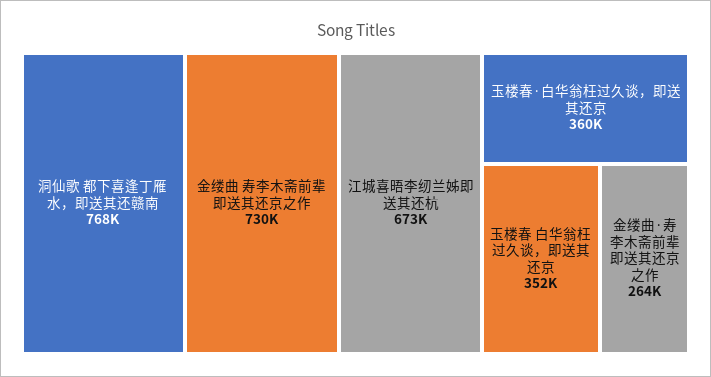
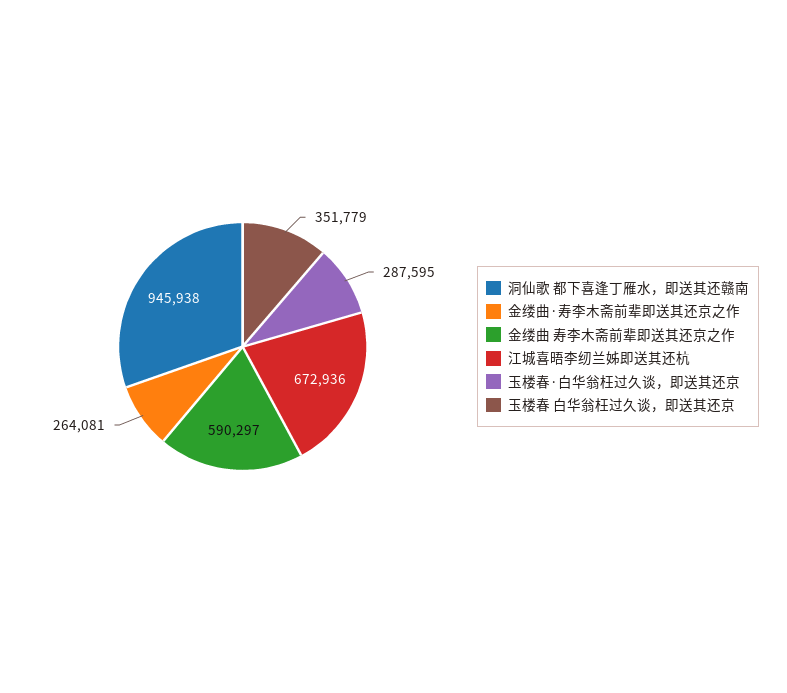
洞仙歌 都下喜逢丁雁水，即送其还赣南: 768000 -> 945938
金缕曲 寿李木斋前辈即送其还京之作: 730000 -> 590297
玉楼春·白华翁枉过久谈，即送其还京: 360000 -> 287595

